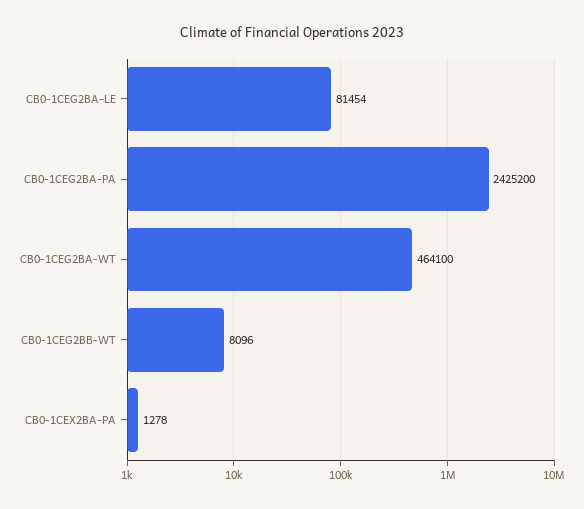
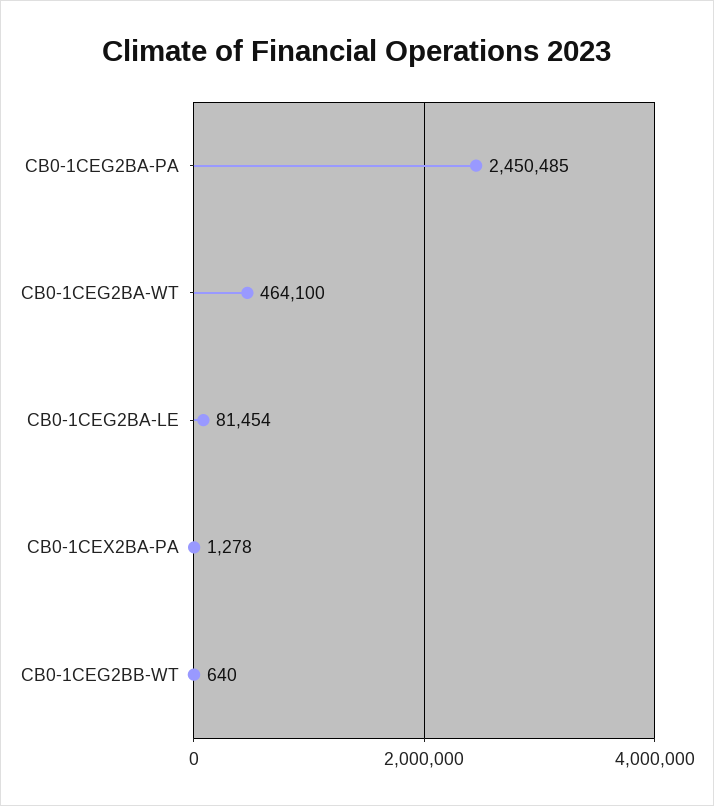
CB0-1CEG2BA-PA: 2425200 -> 2450485
CB0-1CEG2BB-WT: 8096 -> 640

